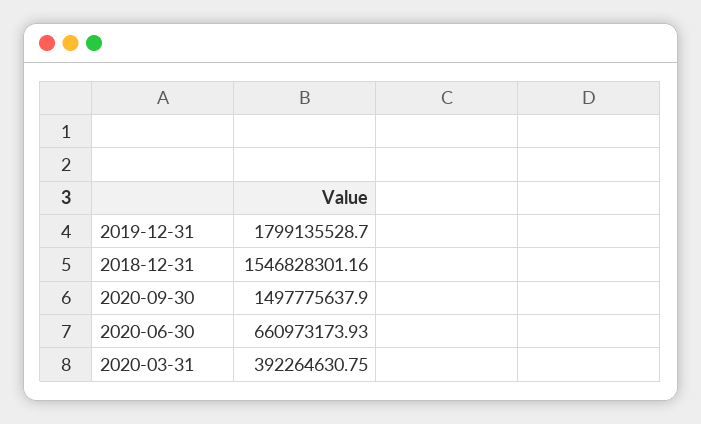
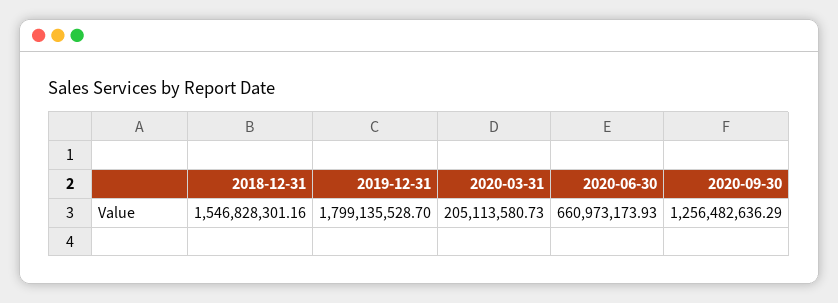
2020-09-30: 1497775637.9 -> 1256482636.29
2020-03-31: 392264630.75 -> 205113580.73

